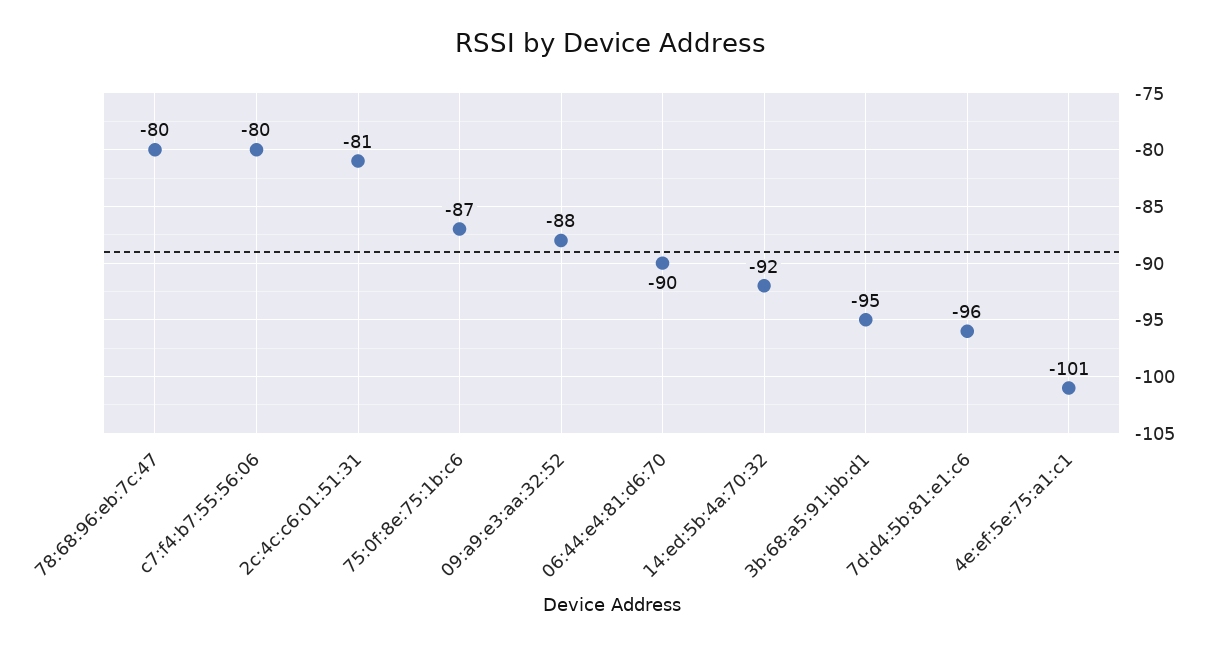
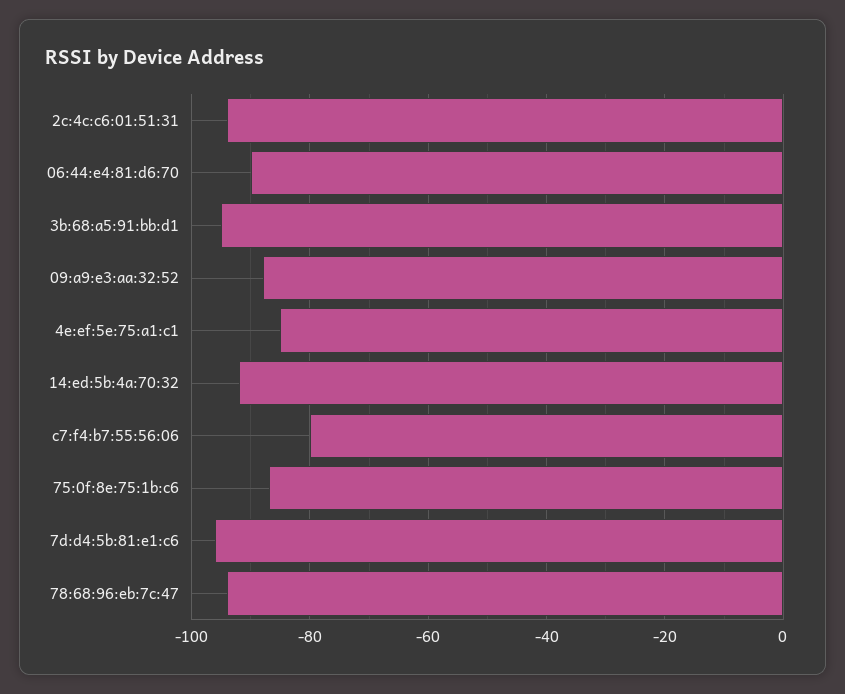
78:68:96:eb:7c:47: -80 -> -95
2c:4c:c6:01:51:31: -81 -> -95
4e:ef:5e:75:a1:c1: -101 -> -85

